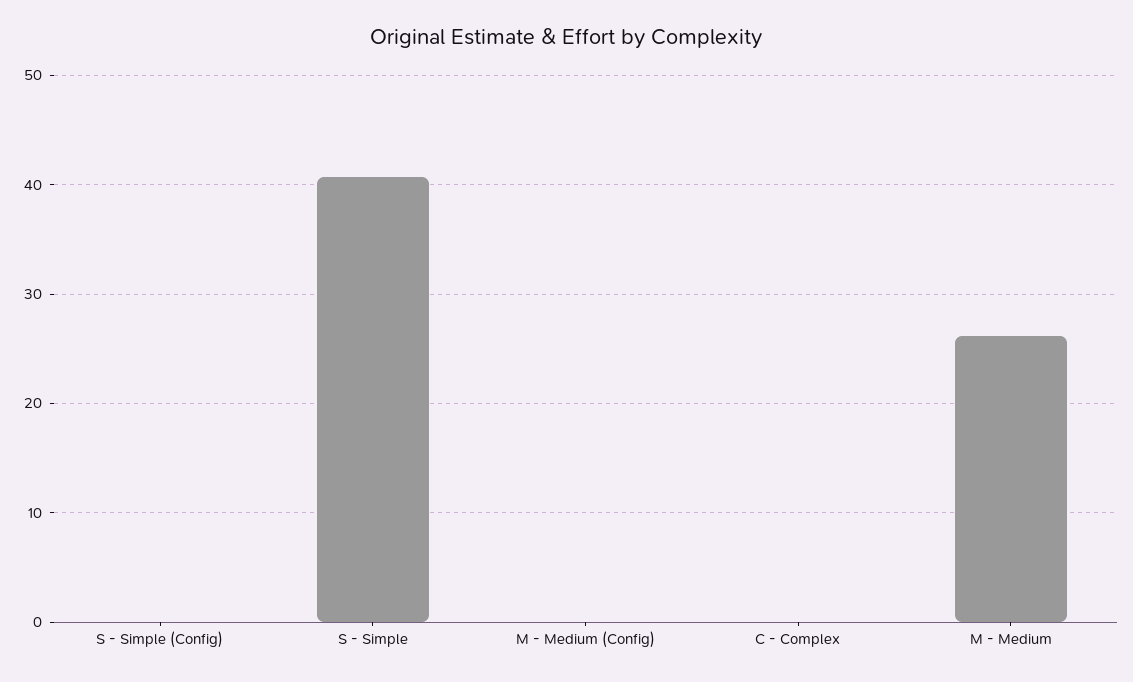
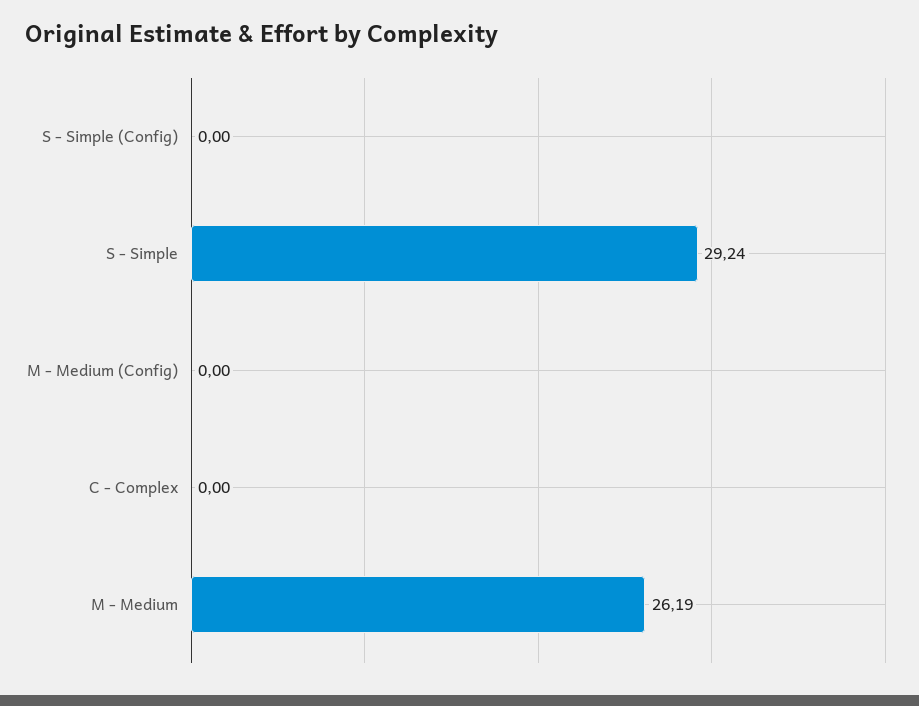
S - Simple: 41 -> 29.24

